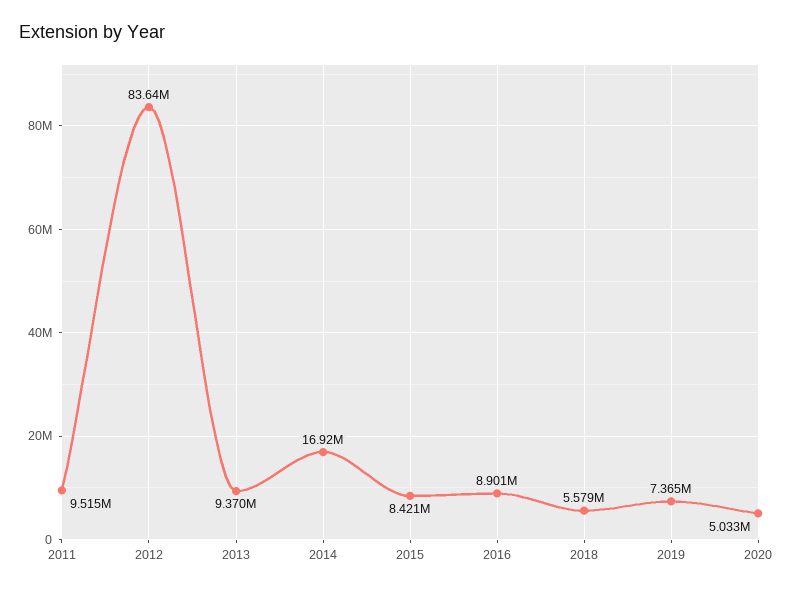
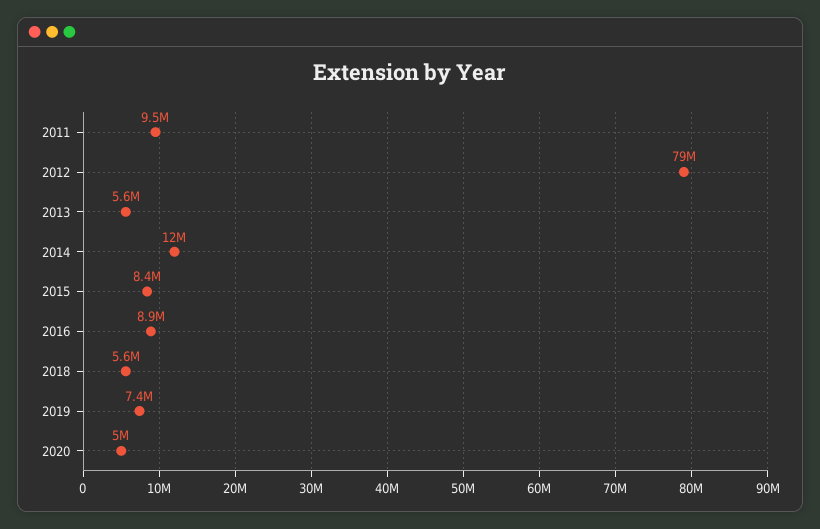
2012: 83640000 -> 79000000
2013: 9370000 -> 5600000
2014: 16920000 -> 12000000

